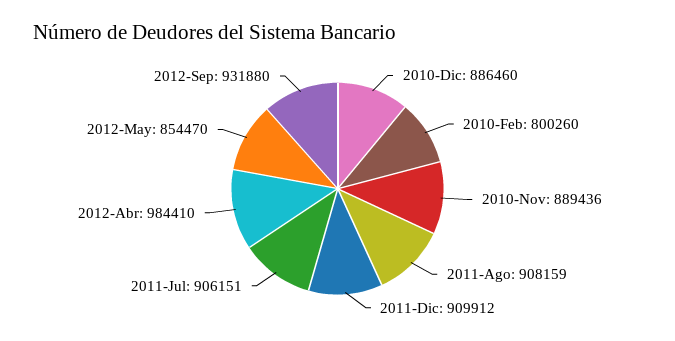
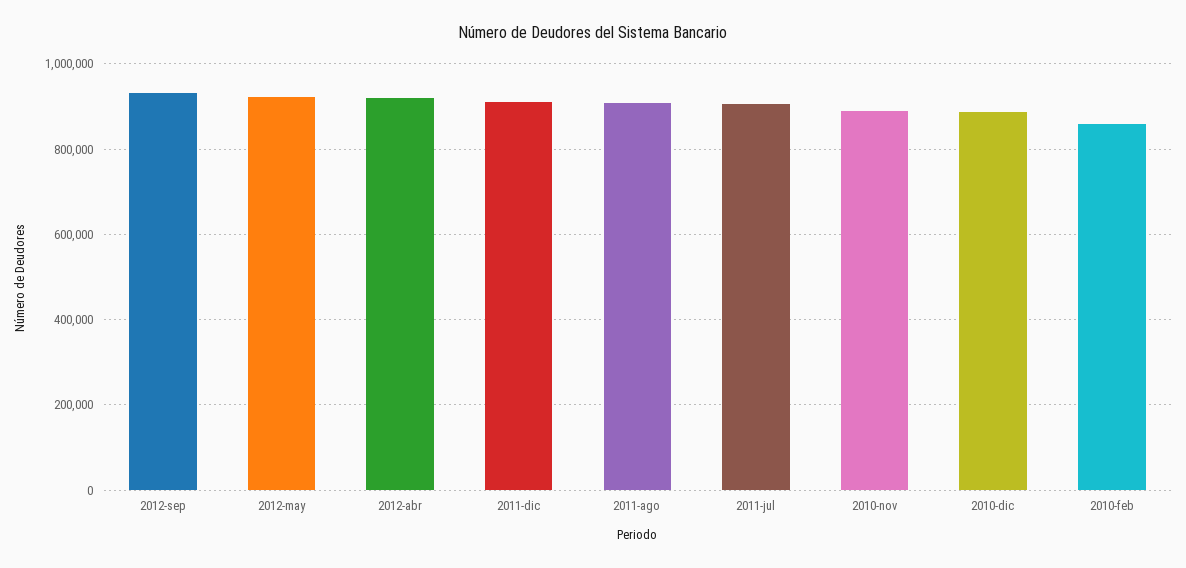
2010-Feb: 800260 -> 860000
2012-Abr: 984410 -> 920000
2012-May: 854470 -> 920000

